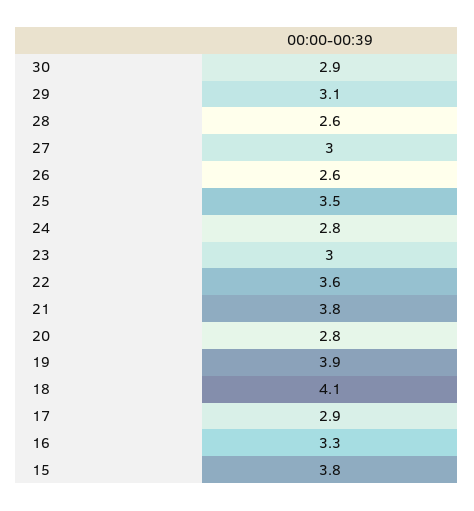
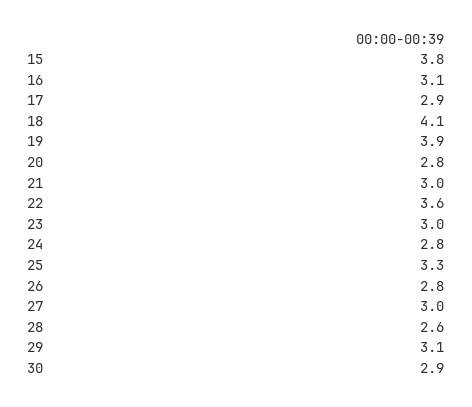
26: 2.6 -> 2.8
25: 3.5 -> 3.3
21: 3.8 -> 3
16: 3.3 -> 3.1

